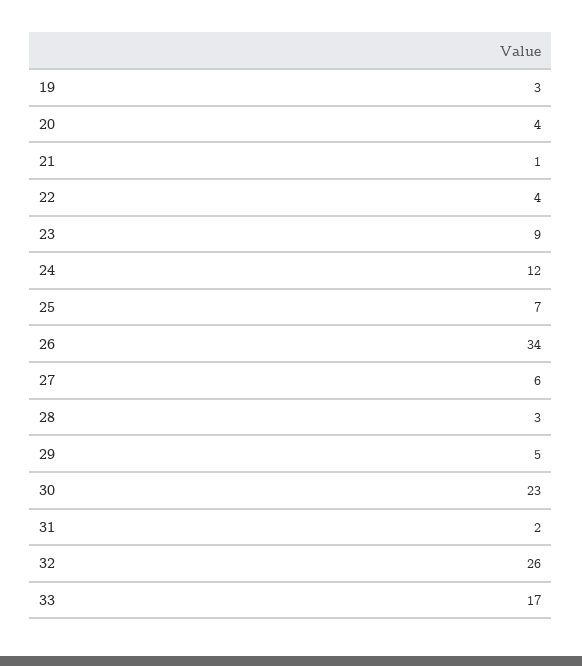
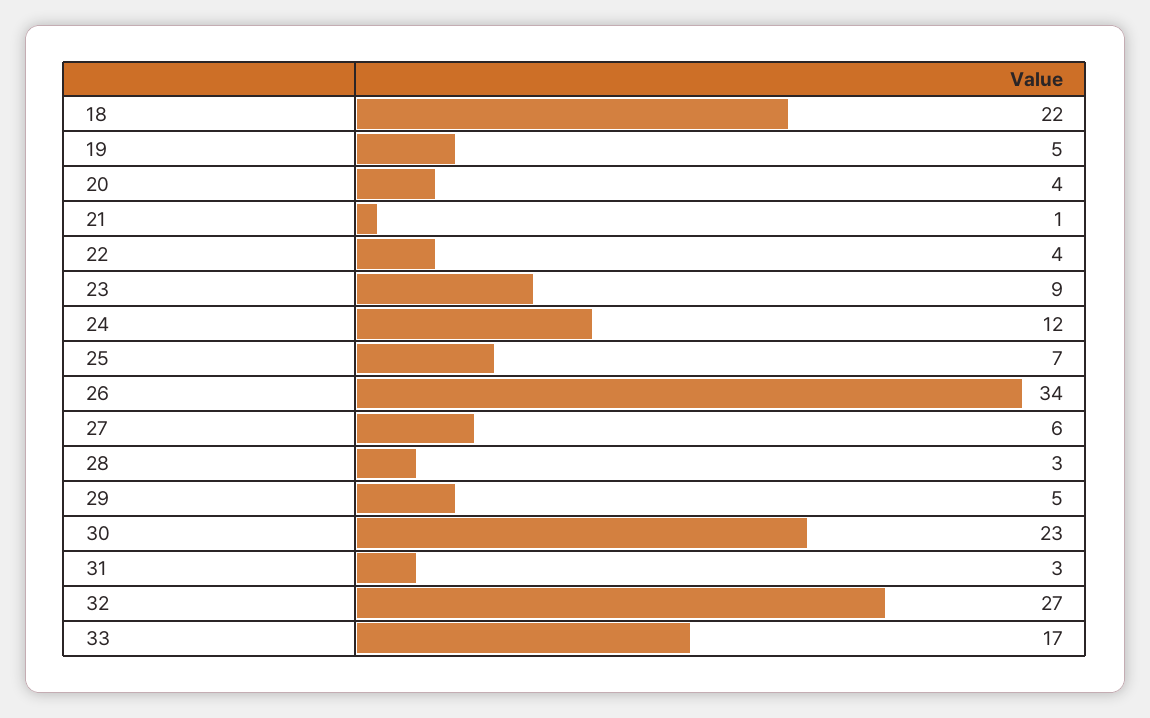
19: 3 -> 5
31: 2 -> 3
32: 26 -> 27
18: none -> 22

